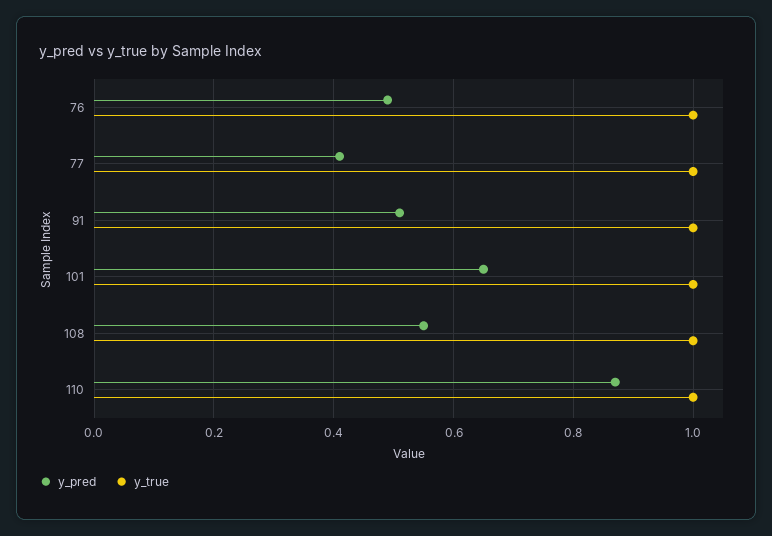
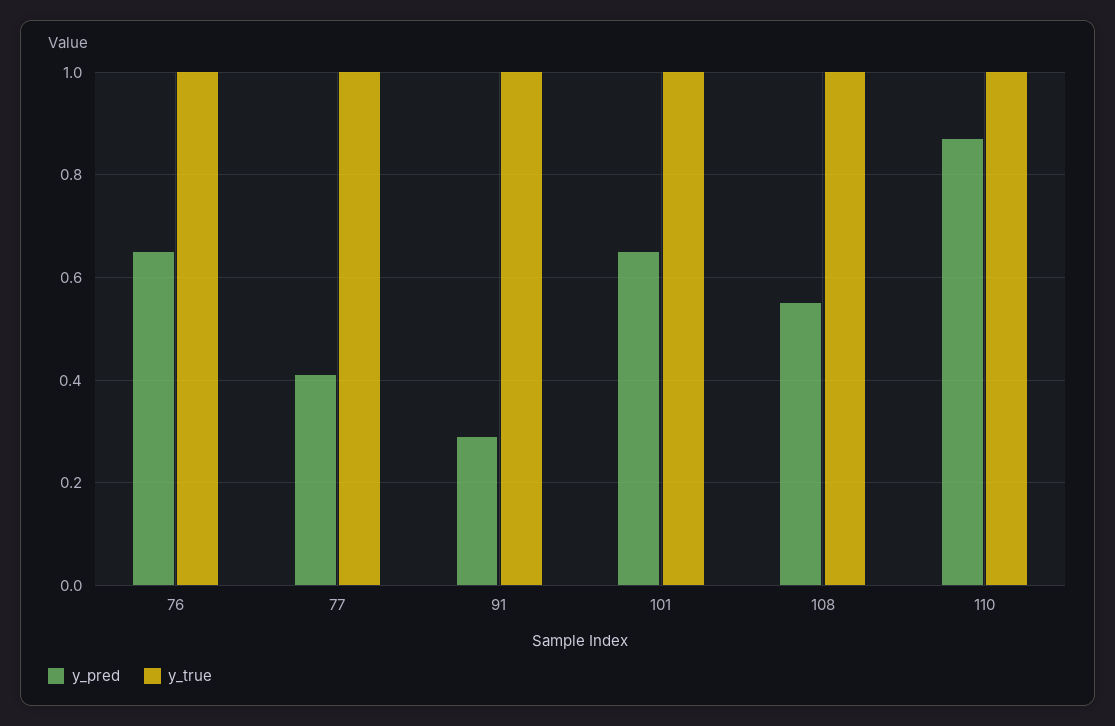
y_pred, 76: 0.5 -> 0.65
y_pred, 91: 0.5 -> 0.3

